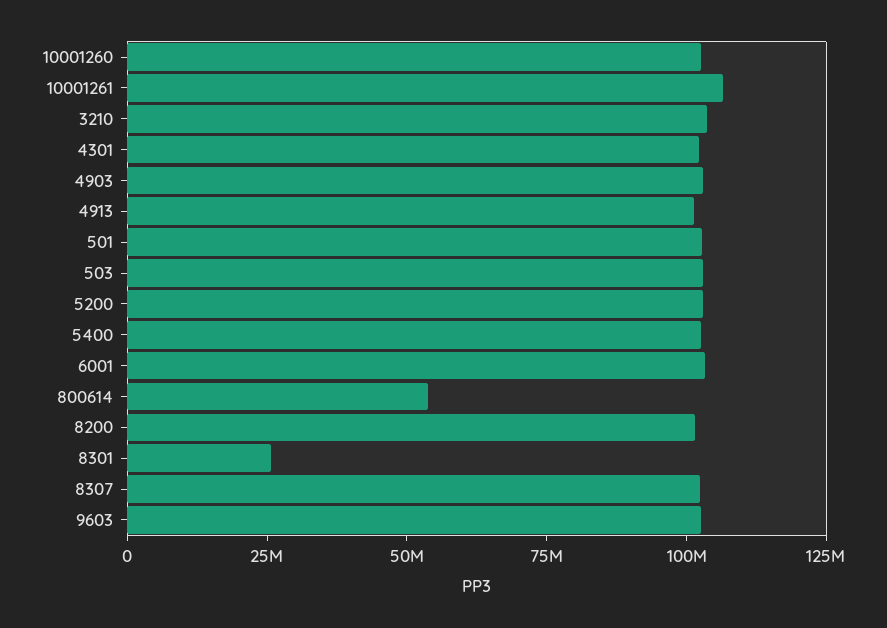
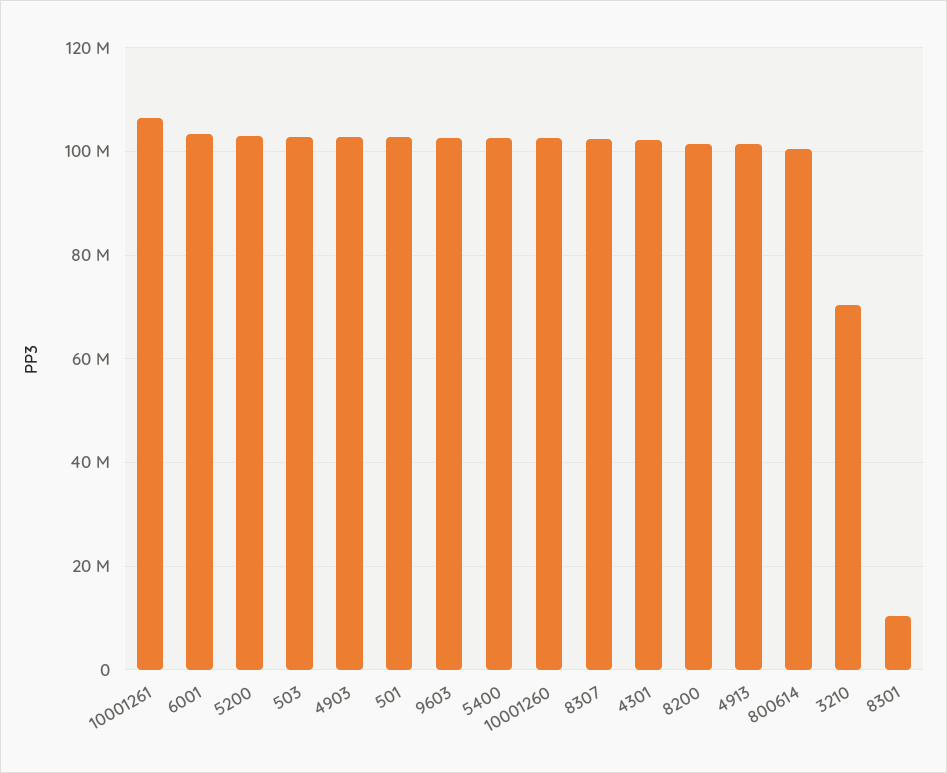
3210: 105000000 -> 70000000
800614: 55000000 -> 100000000
8301: 25000000 -> 10000000

